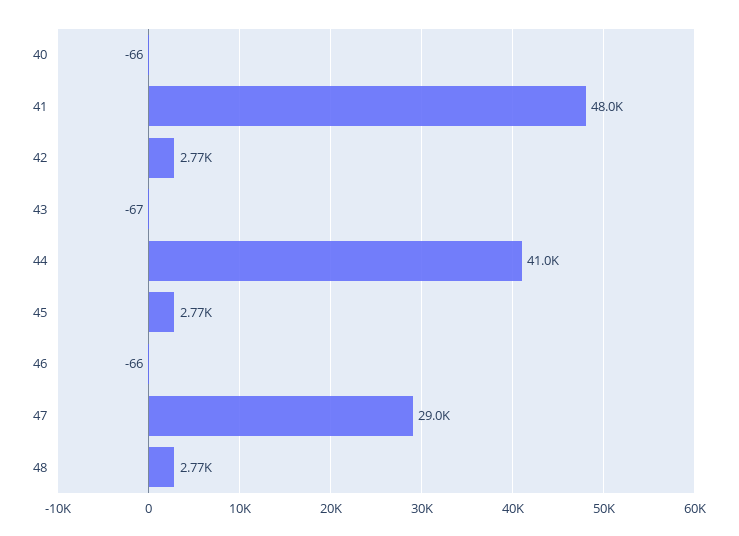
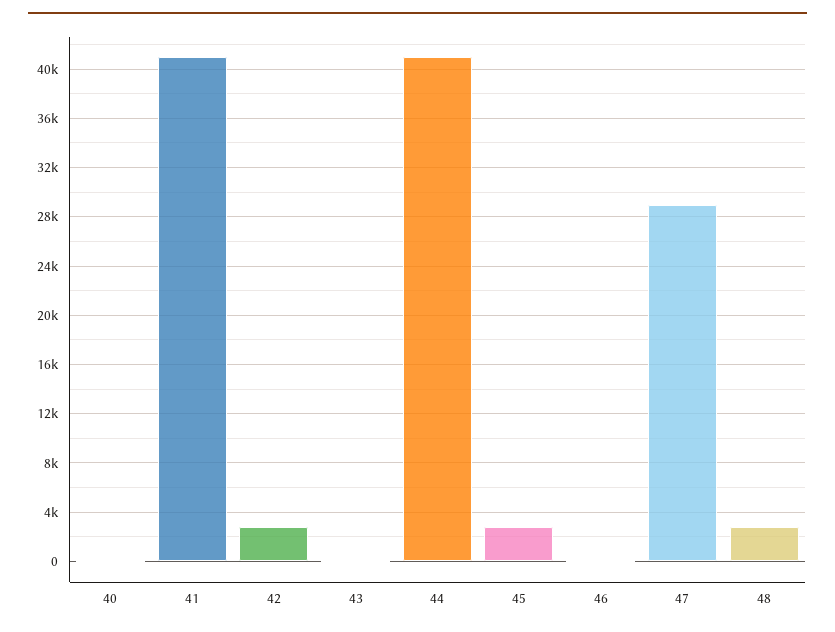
41: 48000 -> 41000

